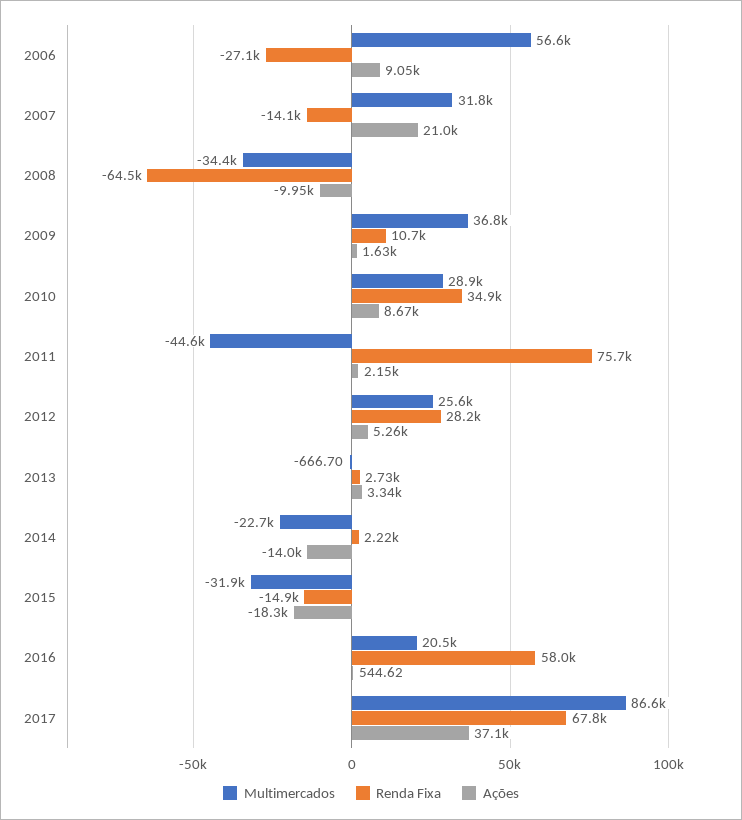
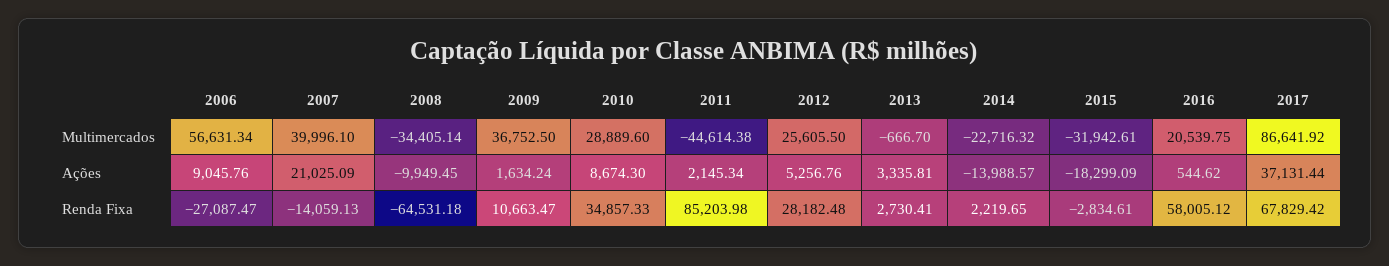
Multimercados, 2007: 31800 -> 39996.1
Renda Fixa, 2011: 75700 -> 85203.98
Renda Fixa, 2015: -14900 -> -2834.61

